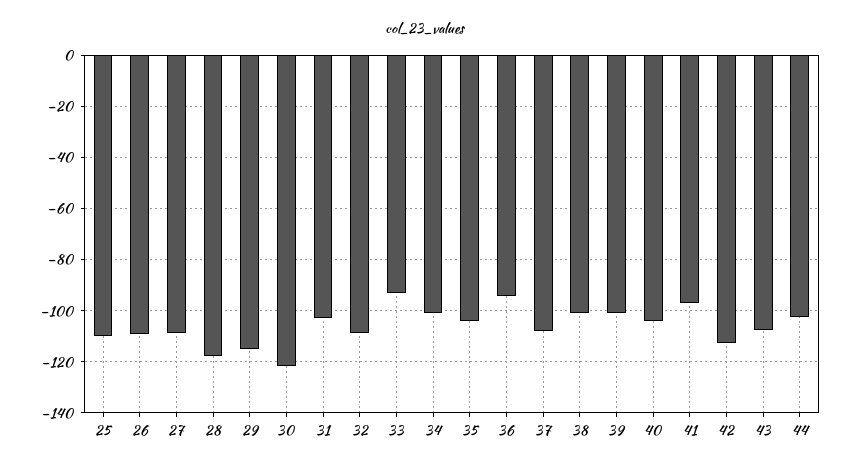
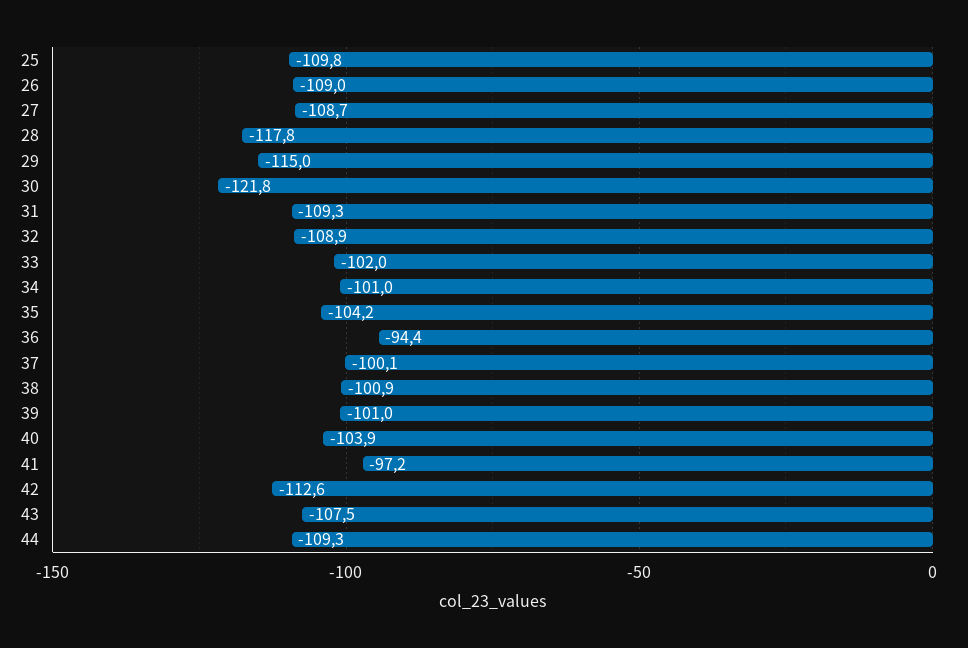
31: -102.5 -> -109.3
33: -92.5 -> -102
37: -107.5 -> -100.1
44: -102.5 -> -109.3

